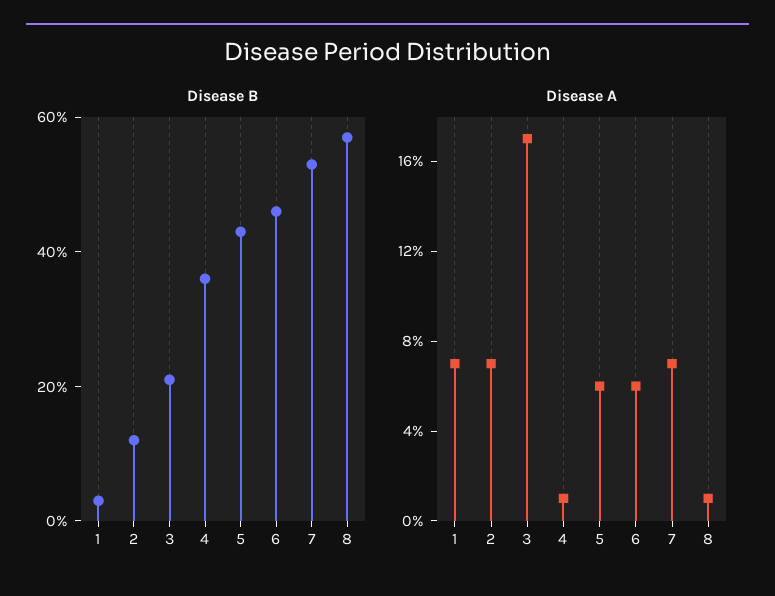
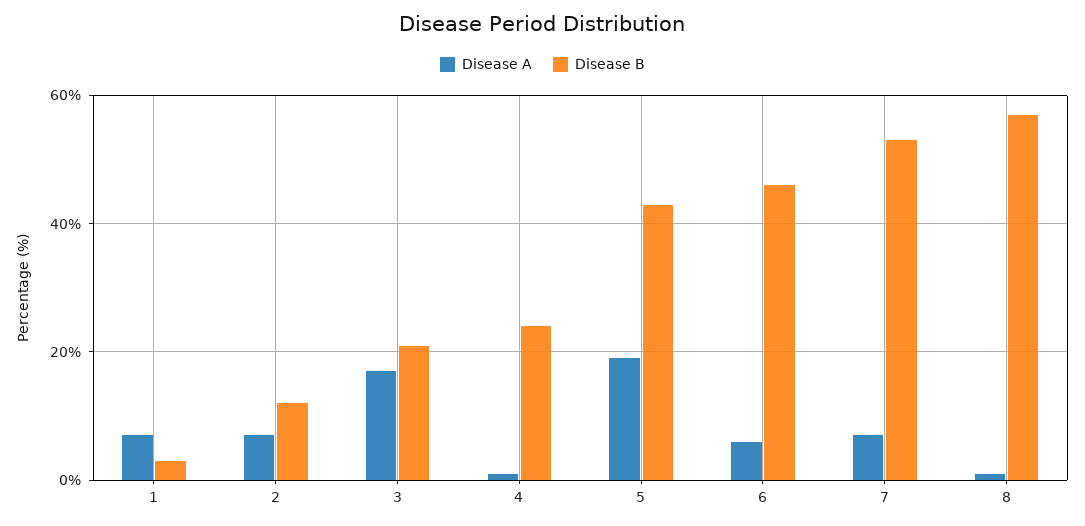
Disease B, 4: 35 -> 25
Disease A, 5: 6 -> 20

